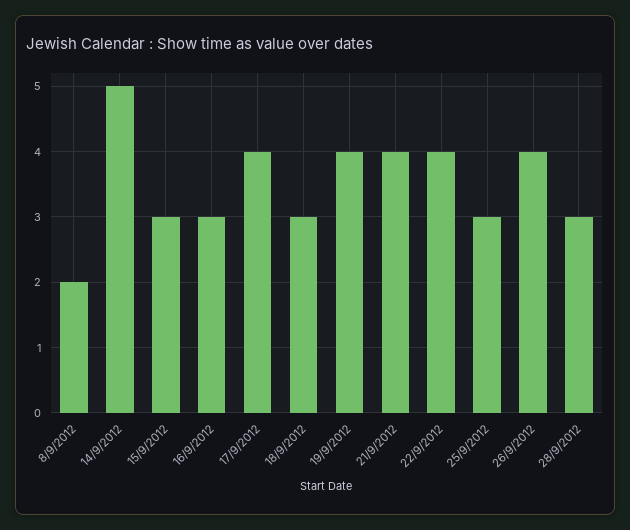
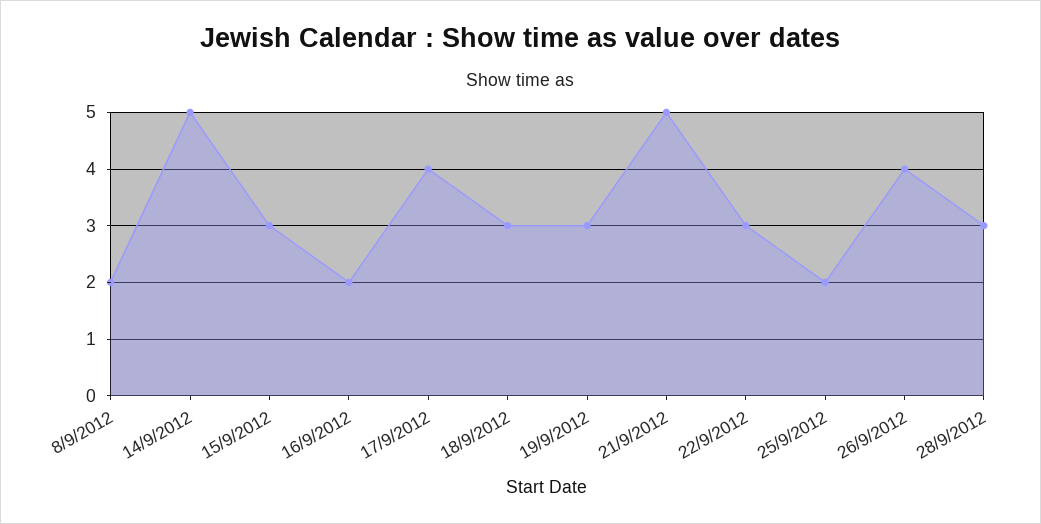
16/9/2012: 3 -> 2
19/9/2012: 4 -> 3
21/9/2012: 4 -> 5
22/9/2012: 4 -> 3
25/9/2012: 3 -> 2

